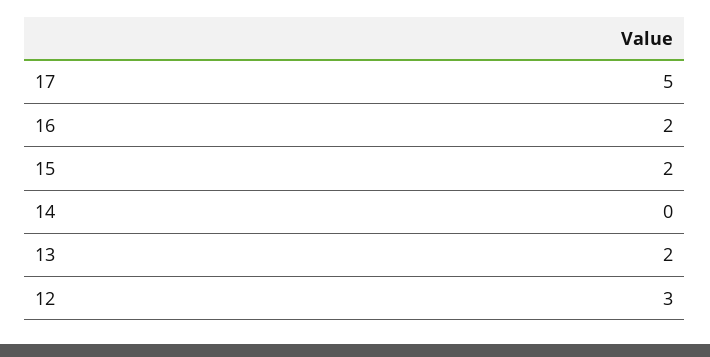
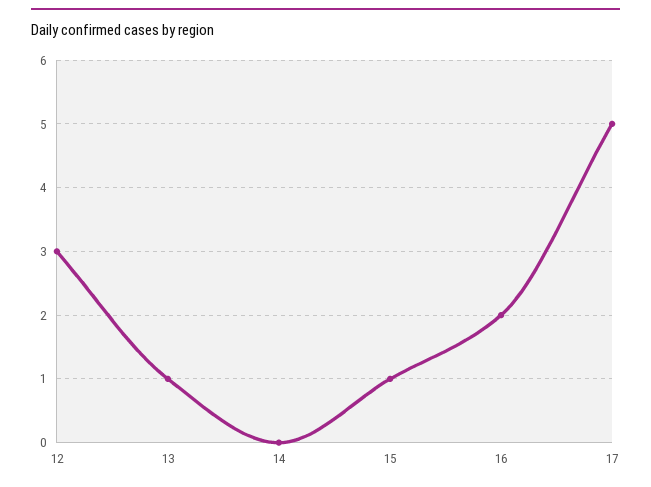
15: 2 -> 1
13: 2 -> 1

